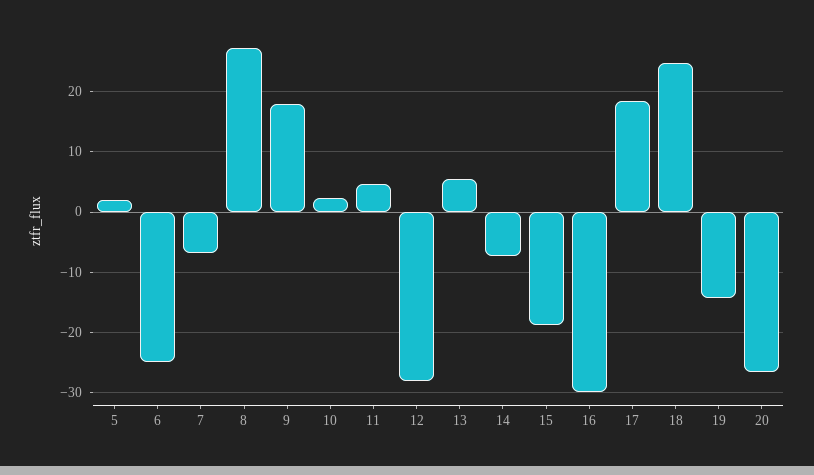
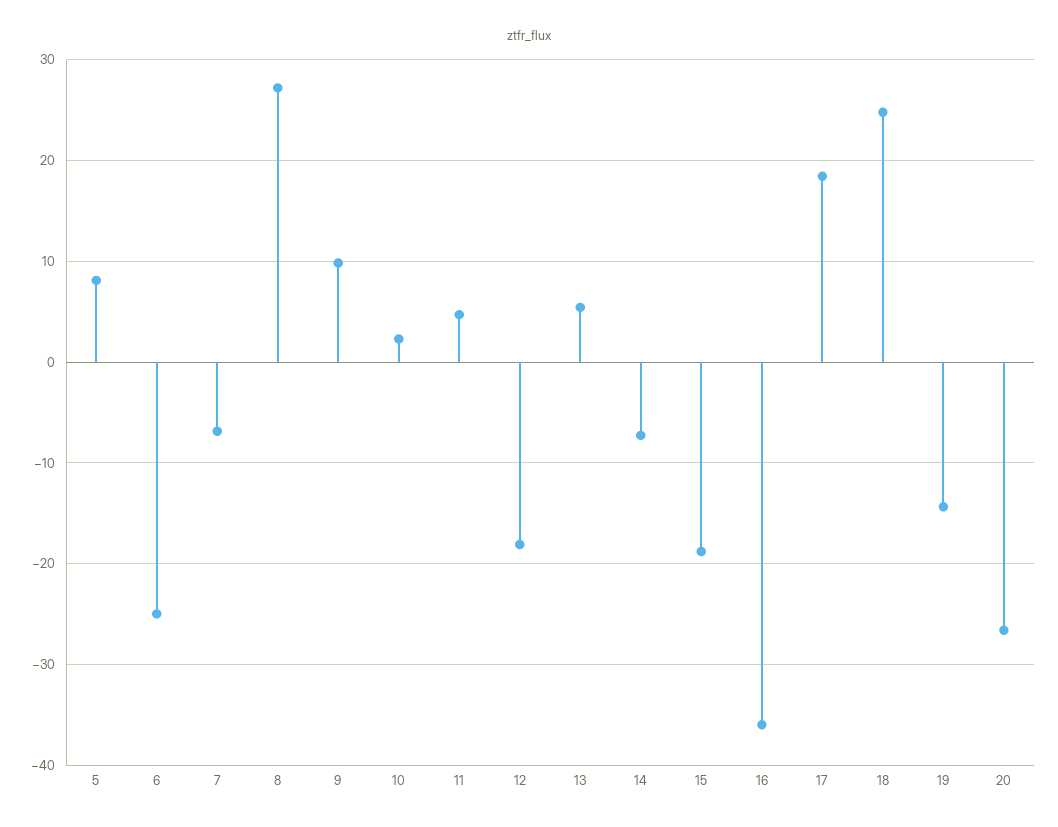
5: 2 -> 8
9: 18 -> 10
12: -28 -> -18
16: -30 -> -36

